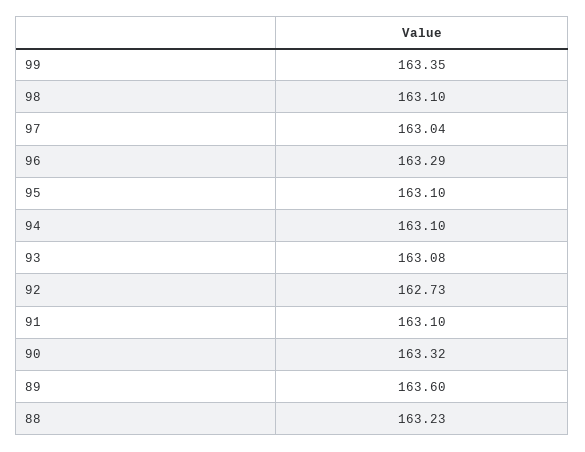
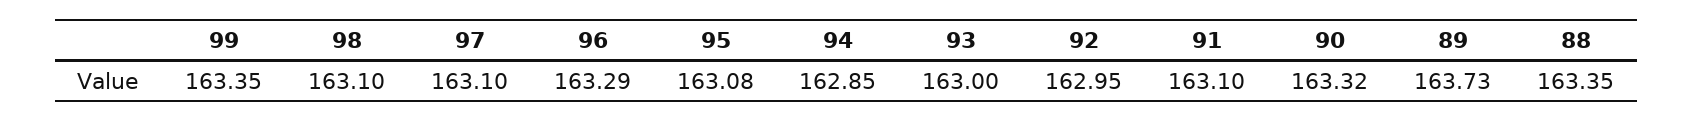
97: 163.04 -> 163.1
95: 163.1 -> 163.08
94: 163.1 -> 162.85
93: 163.08 -> 163
92: 162.73 -> 162.95
89: 163.6 -> 163.73
88: 163.23 -> 163.35

